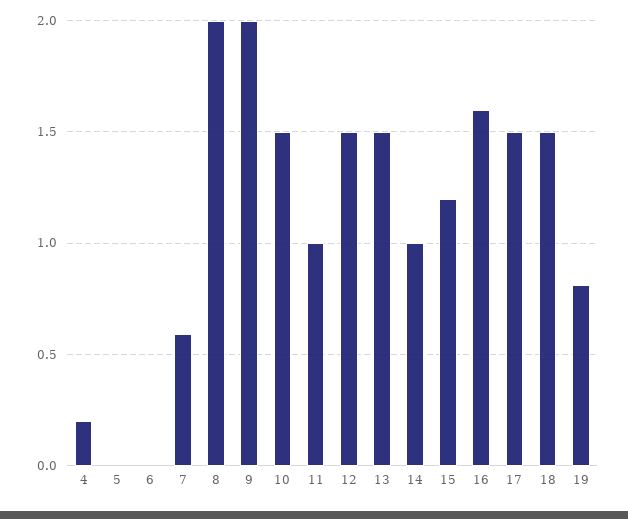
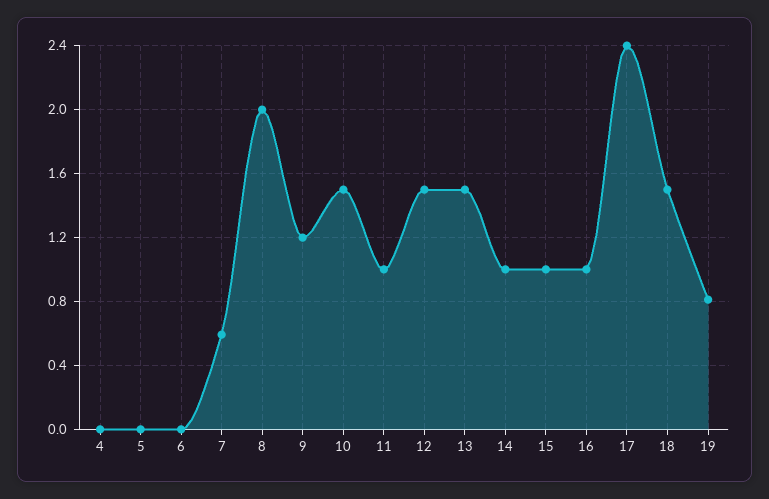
4: 0.2 -> 0
9: 2 -> 1.2
15: 1.2 -> 1
16: 1.6 -> 1
17: 1.5 -> 2.4

